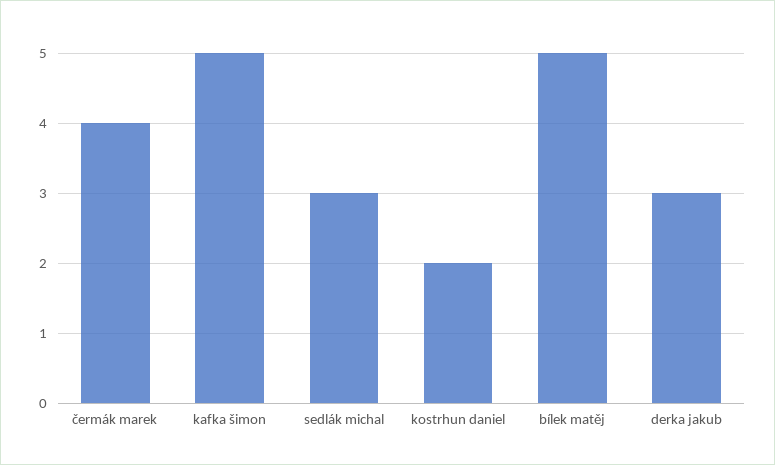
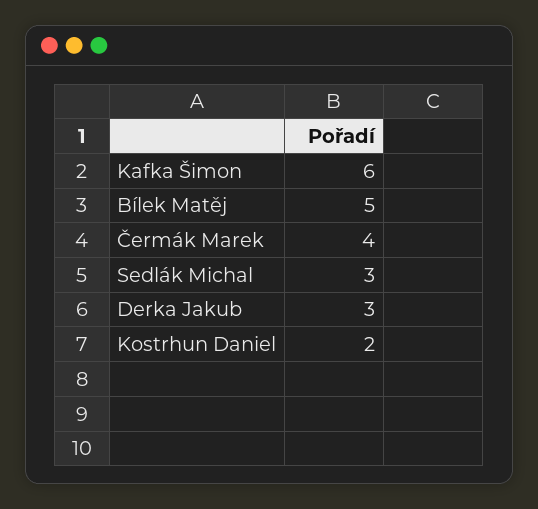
kafka šimon: 5 -> 6

